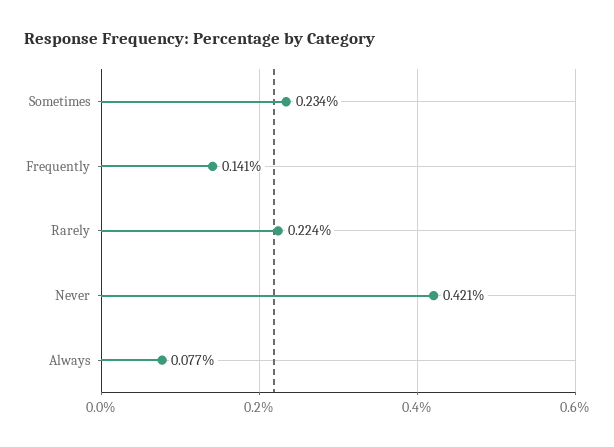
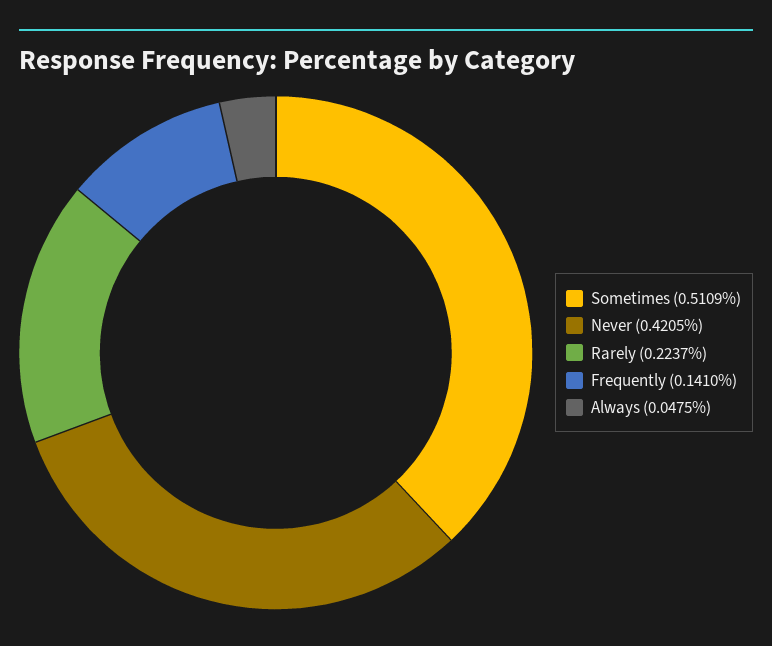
Sometimes: 0.234 -> 0.5109
Always: 0.077 -> 0.0475

